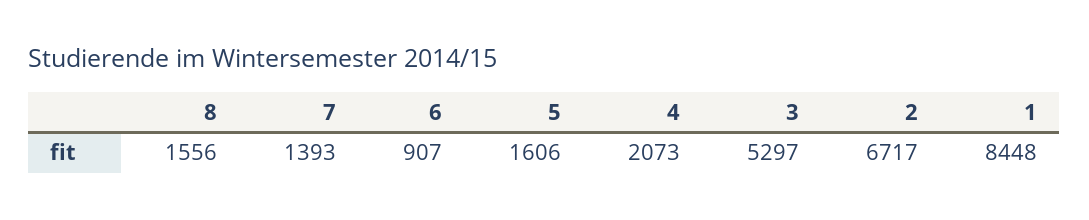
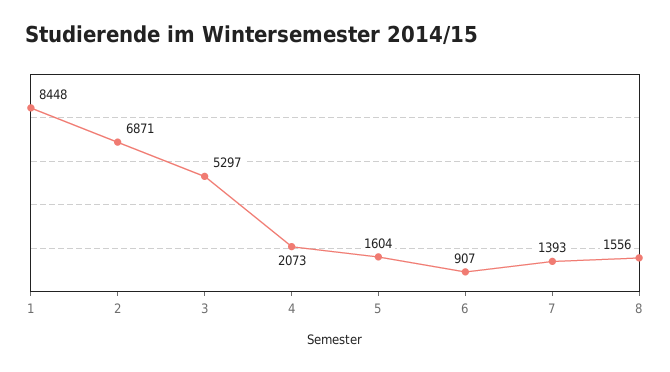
5: 1606 -> 1604
2: 6717 -> 6871

